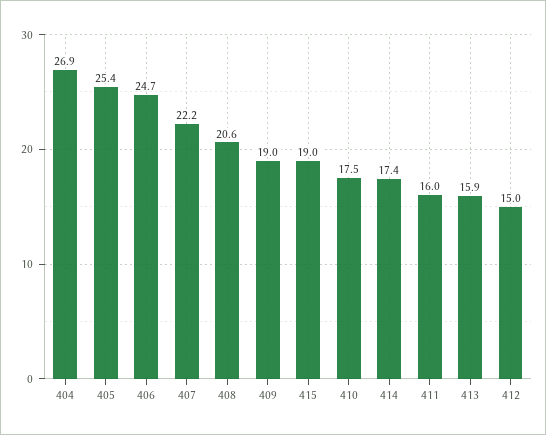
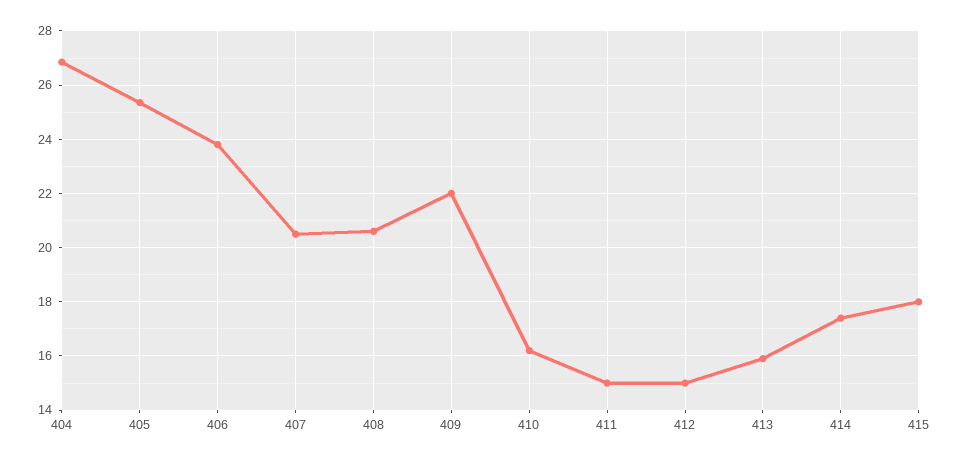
406: 24.7 -> 23.75
407: 22.2 -> 20.5
409: 19 -> 22
415: 19 -> 18
410: 17.5 -> 16.25
411: 16 -> 15

